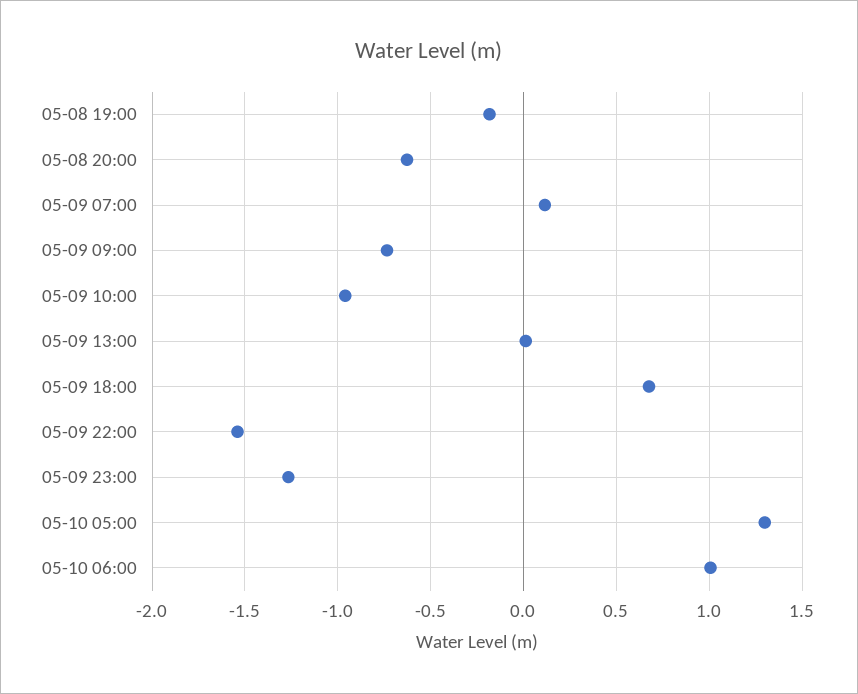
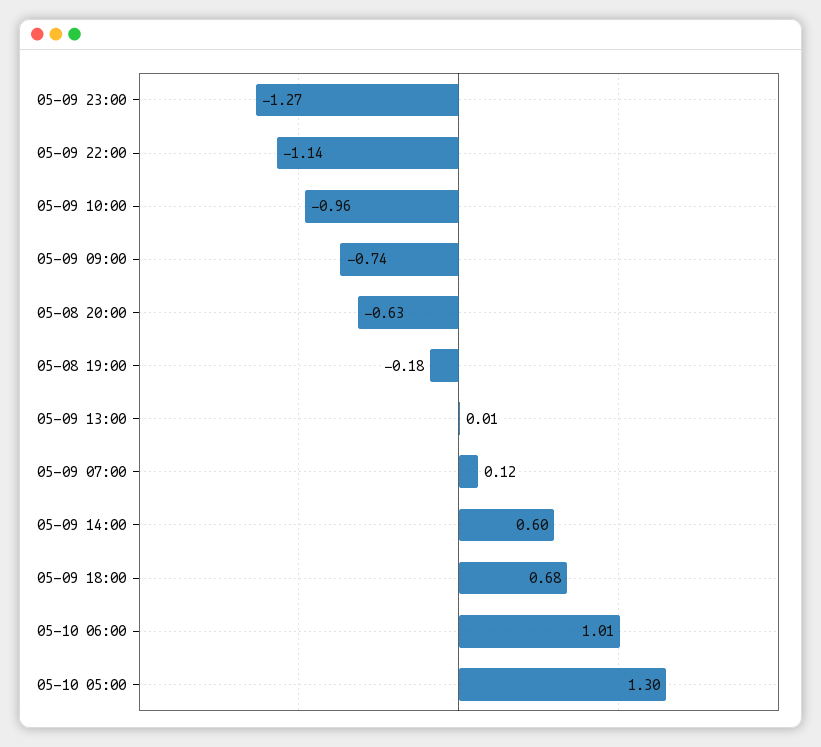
05-09 22:00: -1.55 -> -1.14
05-09 14:00: none -> 0.6

